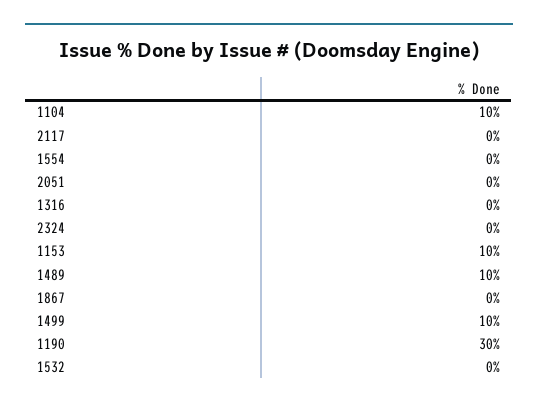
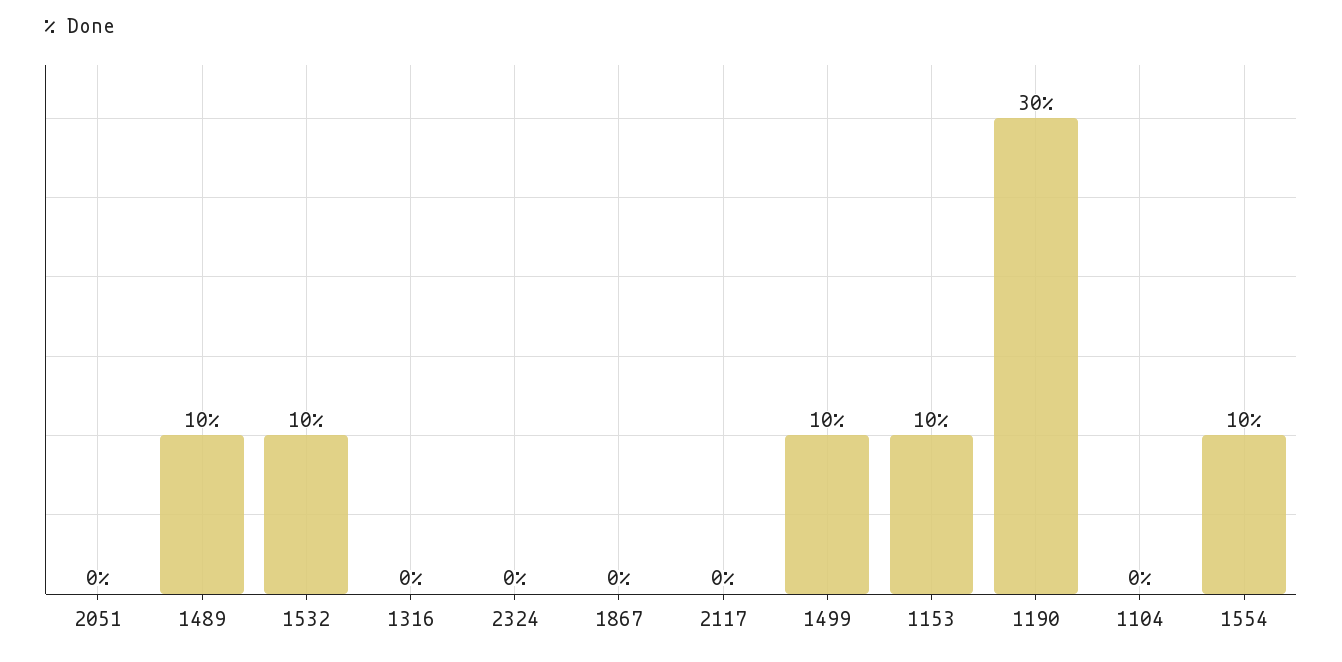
1104: 10 -> 0
1554: 0 -> 10
1532: 0 -> 10

